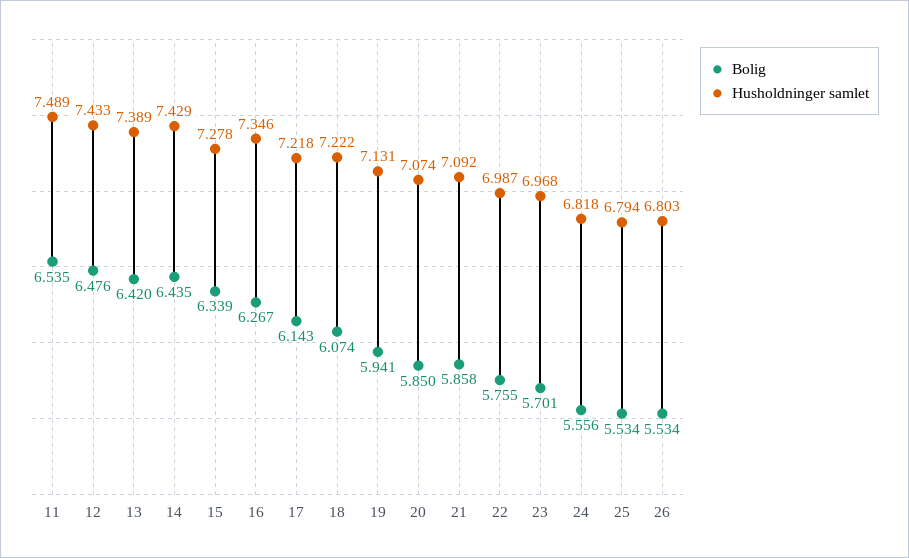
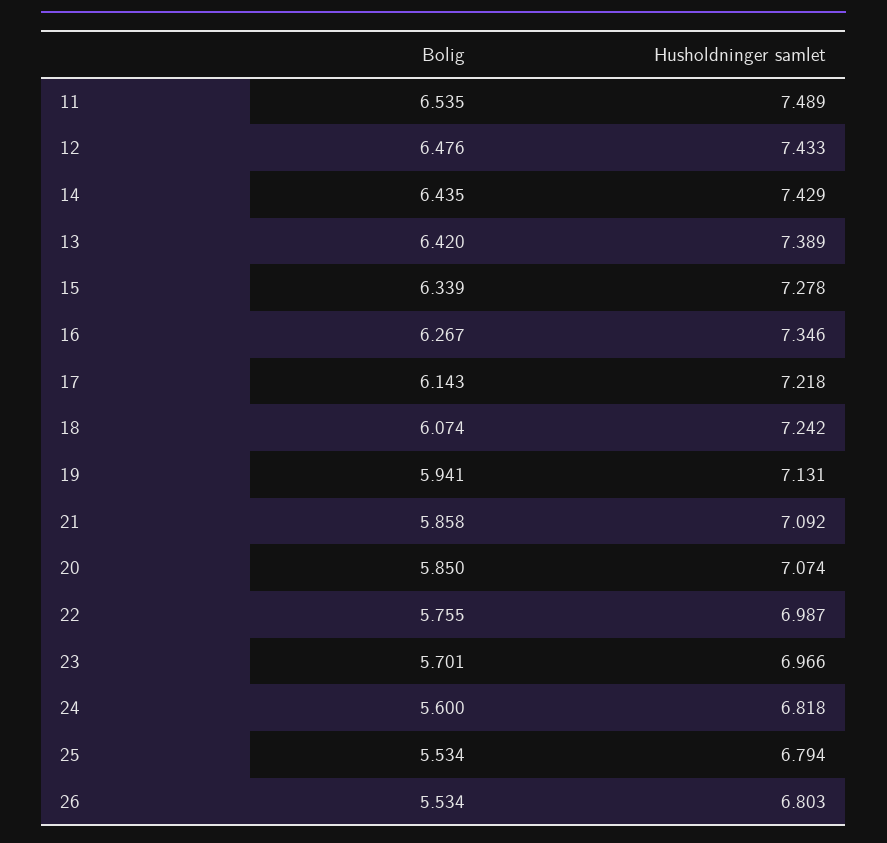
Husholdninger samlet, 18: 7.222 -> 7.242
Husholdninger samlet, 23: 6.968 -> 6.966
Bolig, 24: 5.556 -> 5.6

